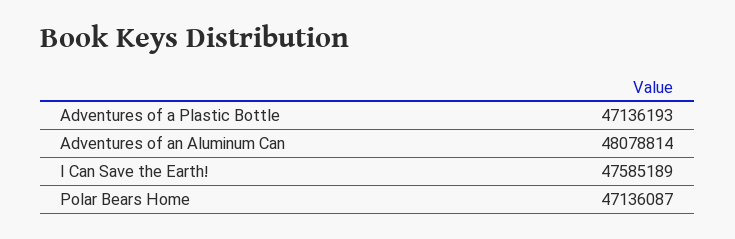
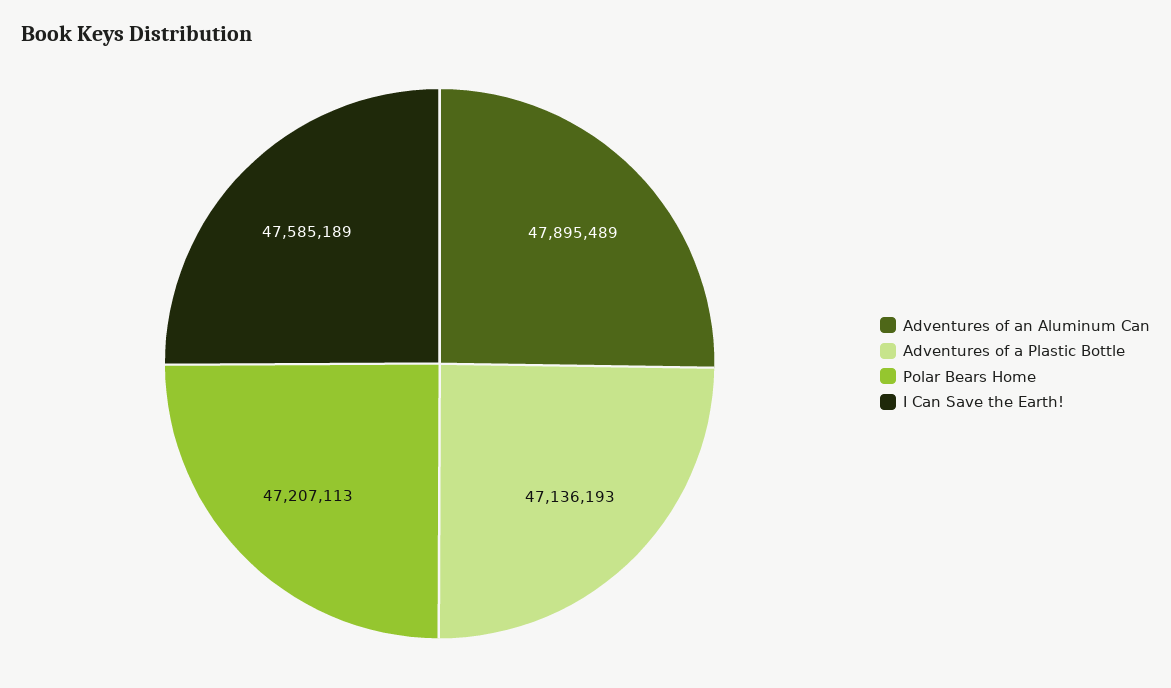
Adventures of an Aluminum Can: 48078814 -> 47895489
Polar Bears Home: 47136087 -> 47207113

